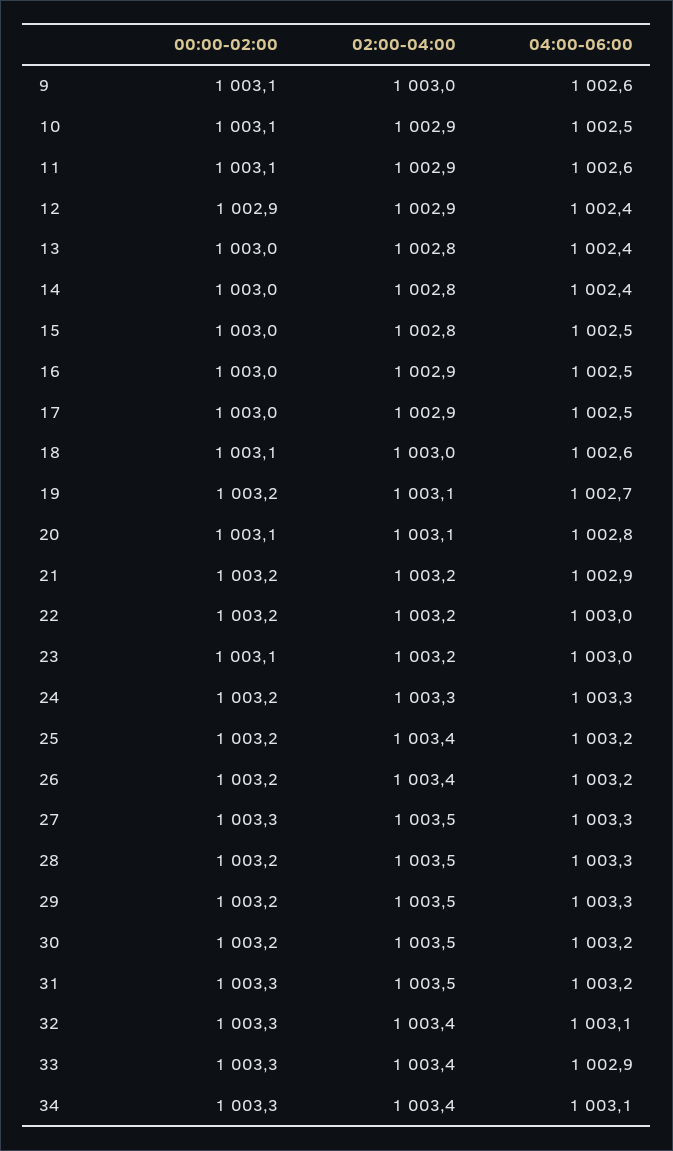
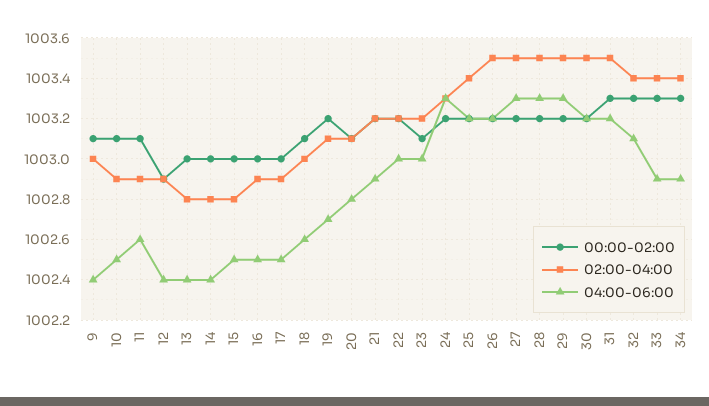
04:00-06:00, 9: 1002.6 -> 1002.4
02:00-04:00, 26: 1003.4 -> 1003.5
00:00-02:00, 27: 1003.3 -> 1003.2
04:00-06:00, 34: 1003.1 -> 1002.9

